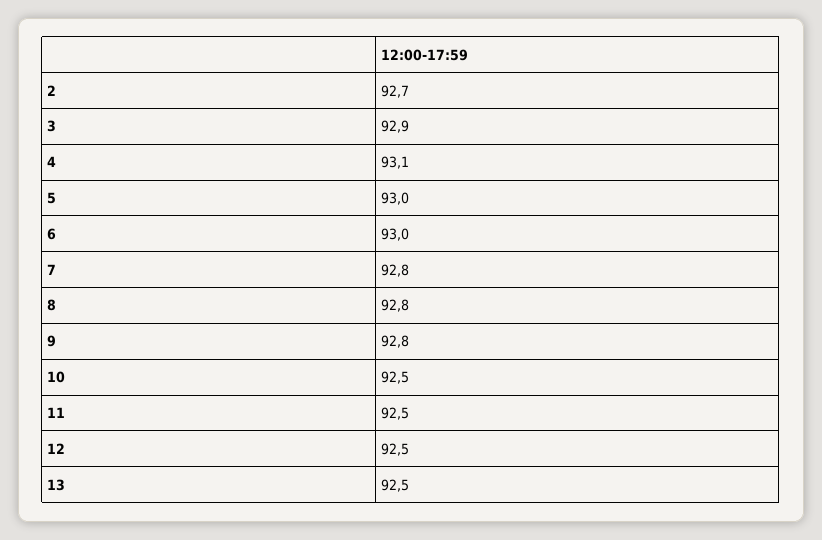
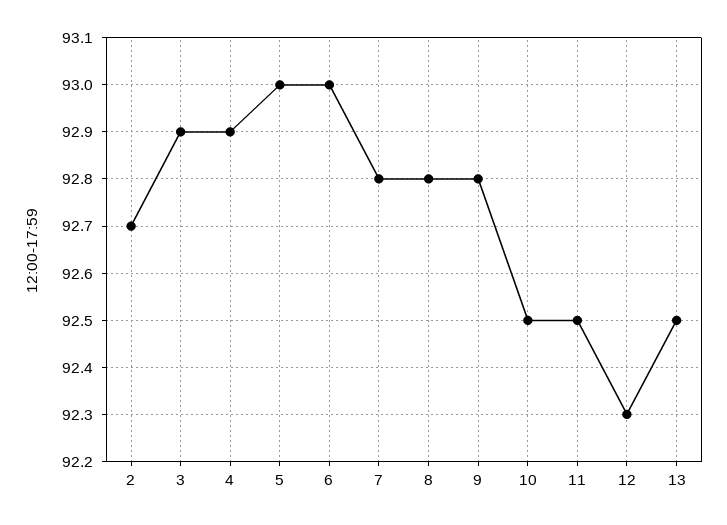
4: 93.1 -> 92.9
12: 92.5 -> 92.3

